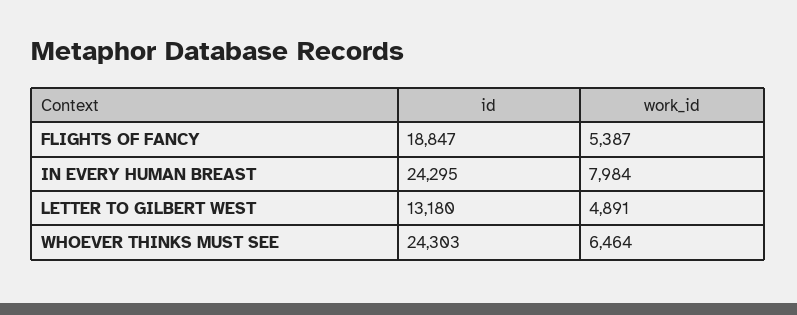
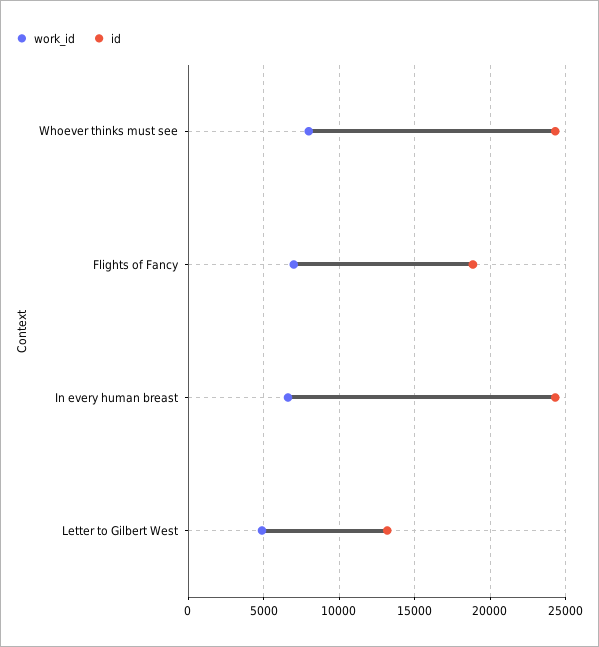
work_id, FLIGHTS OF FANCY: 5387 -> 7000
work_id, IN EVERY HUMAN BREAST: 7984 -> 6500
work_id, WHOEVER THINKS MUST SEE: 6464 -> 8000

